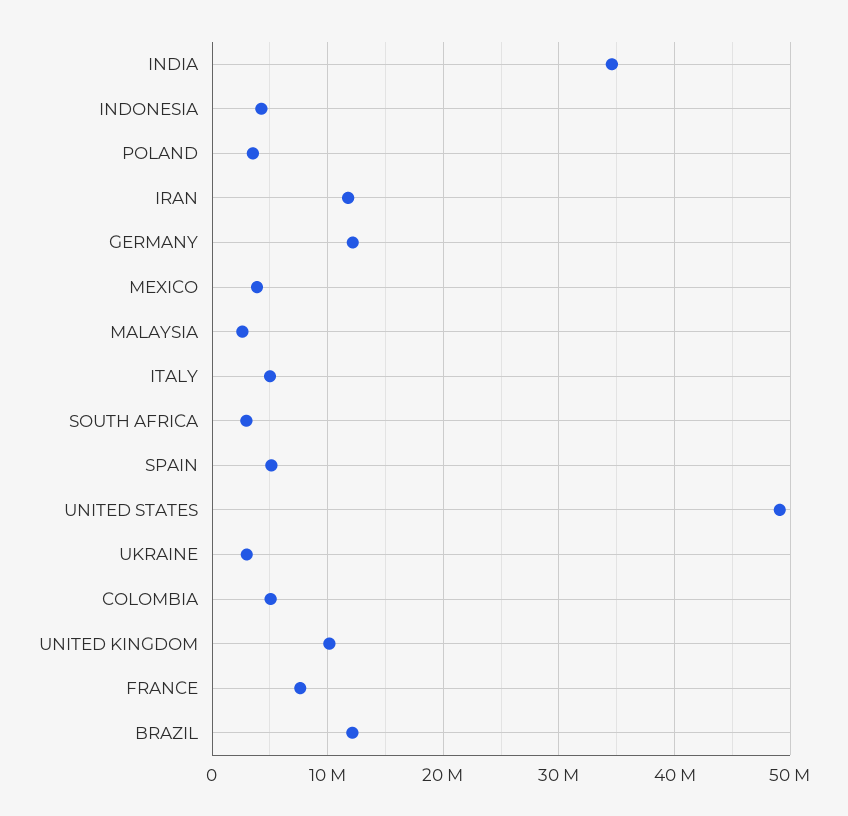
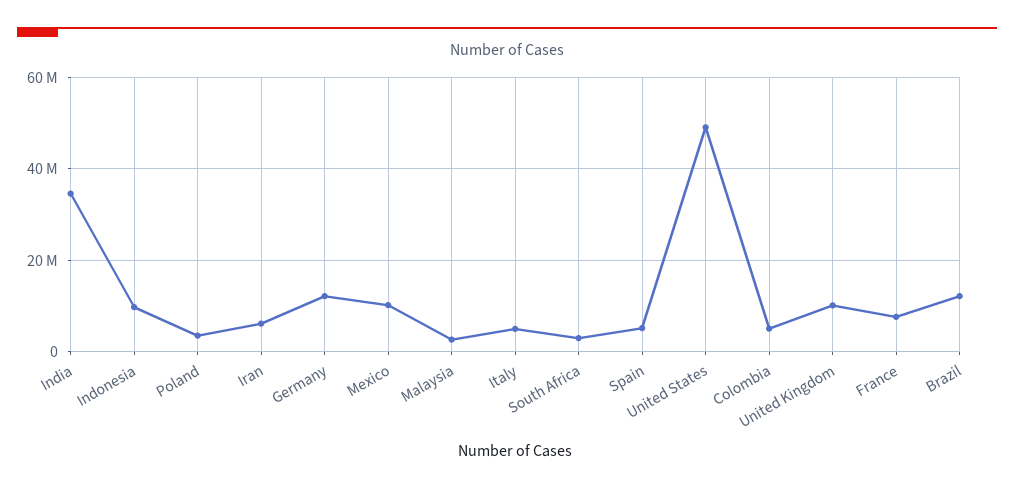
INDONESIA: 4000000 -> 10000000
IRAN: 12000000 -> 6000000
MEXICO: 4000000 -> 10000000
UKRAINE: 3000000 -> none

